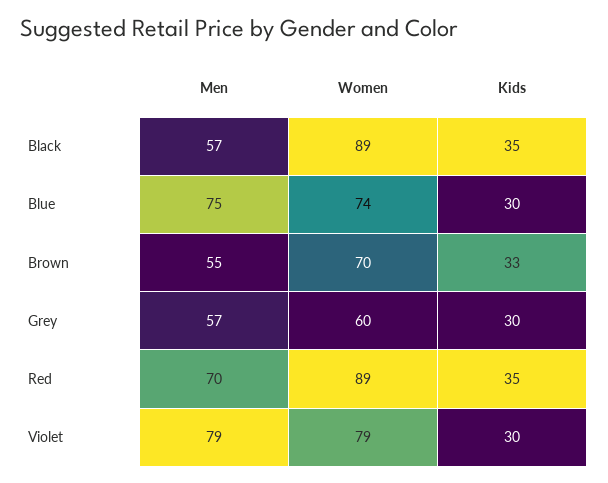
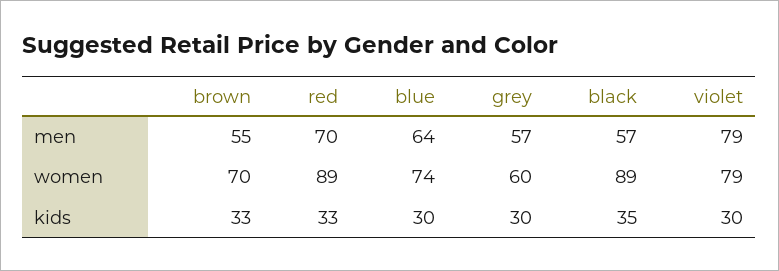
Men, Blue: 75 -> 64
Kids, Red: 35 -> 33

